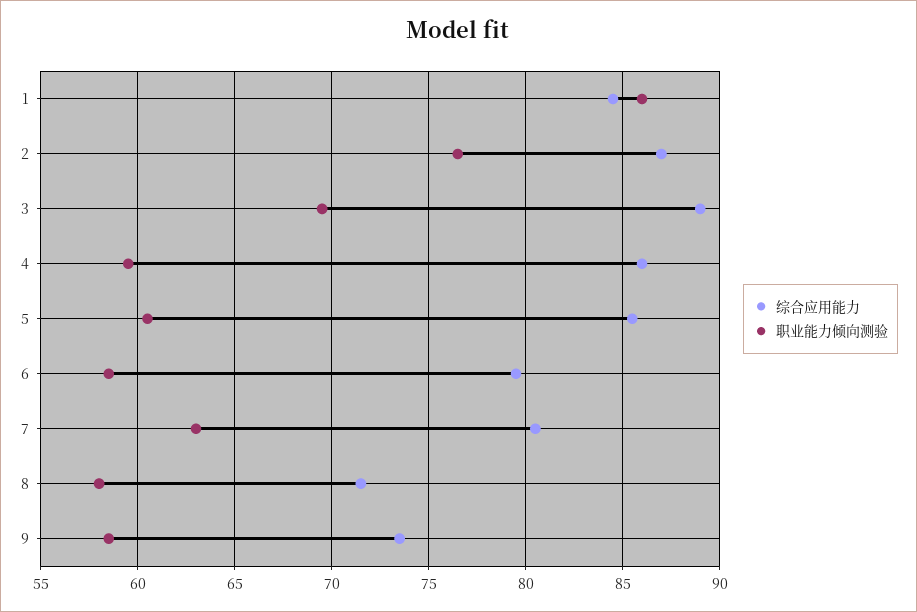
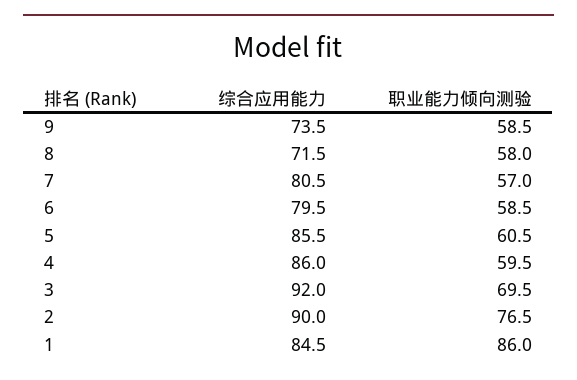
综合应用能力, 2: 87 -> 90
综合应用能力, 3: 89 -> 92
职业能力倾向测验, 7: 63 -> 57

